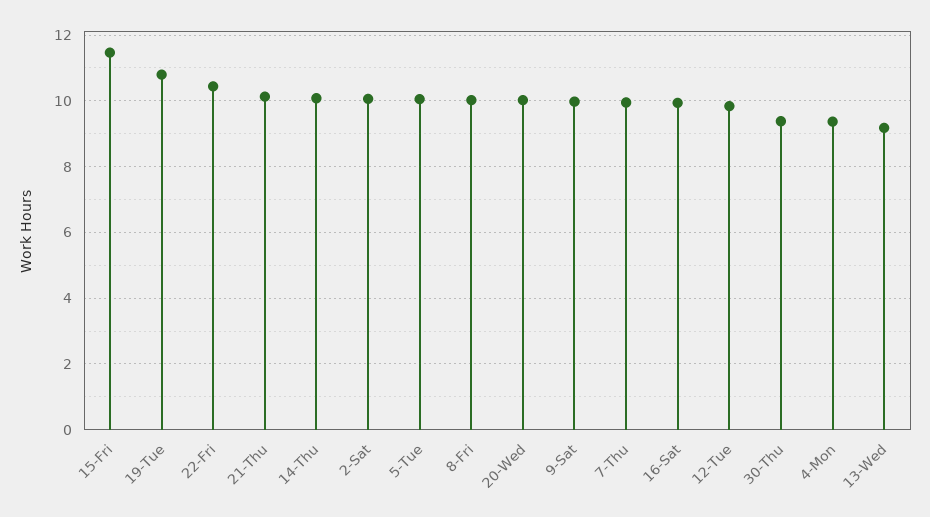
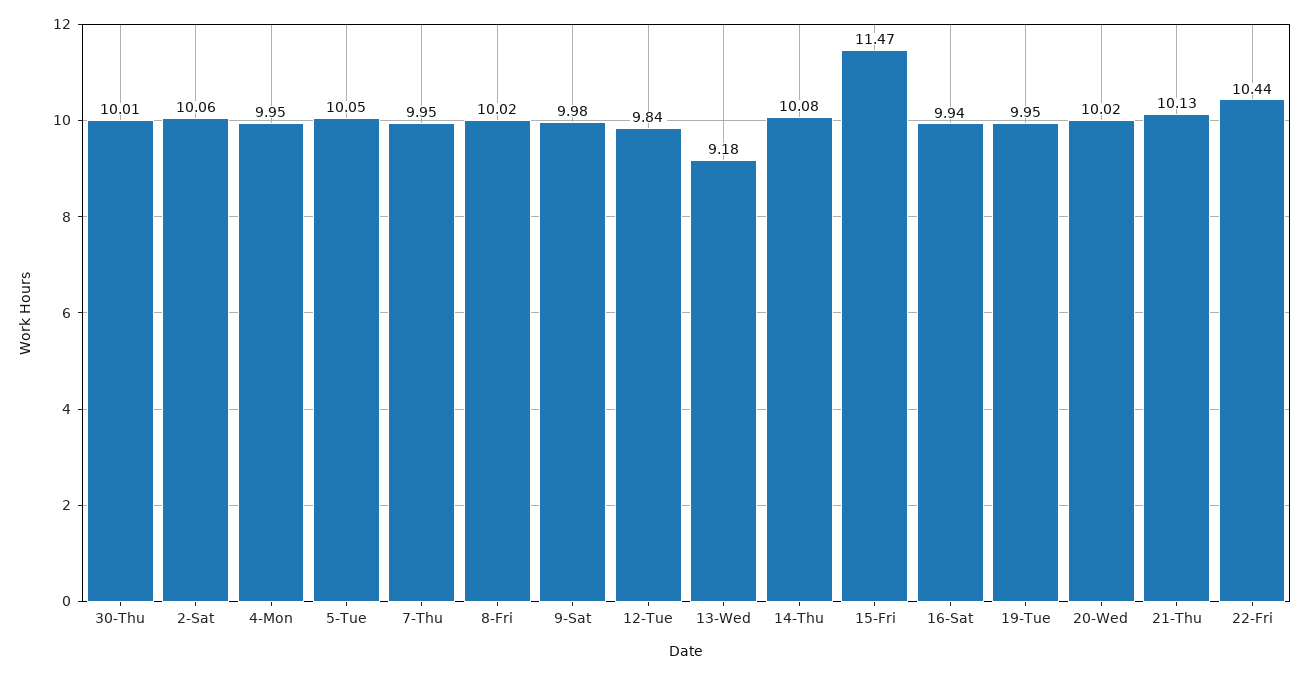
19-Tue: 10.8 -> 9.95
30-Thu: 9.4 -> 10.01
4-Mon: 9.4 -> 9.95

